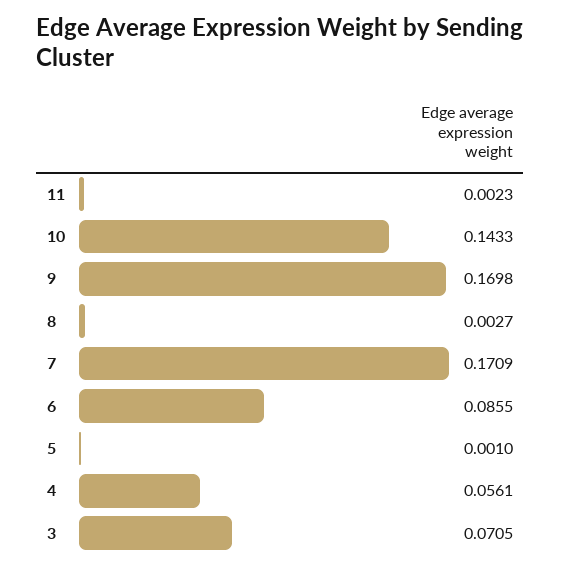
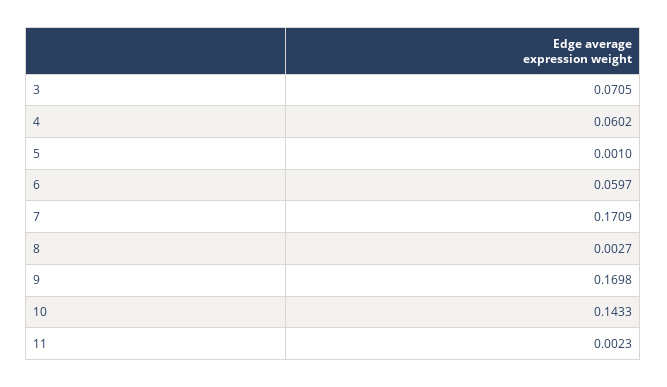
6: 0.0855 -> 0.0597
4: 0.0561 -> 0.0602

